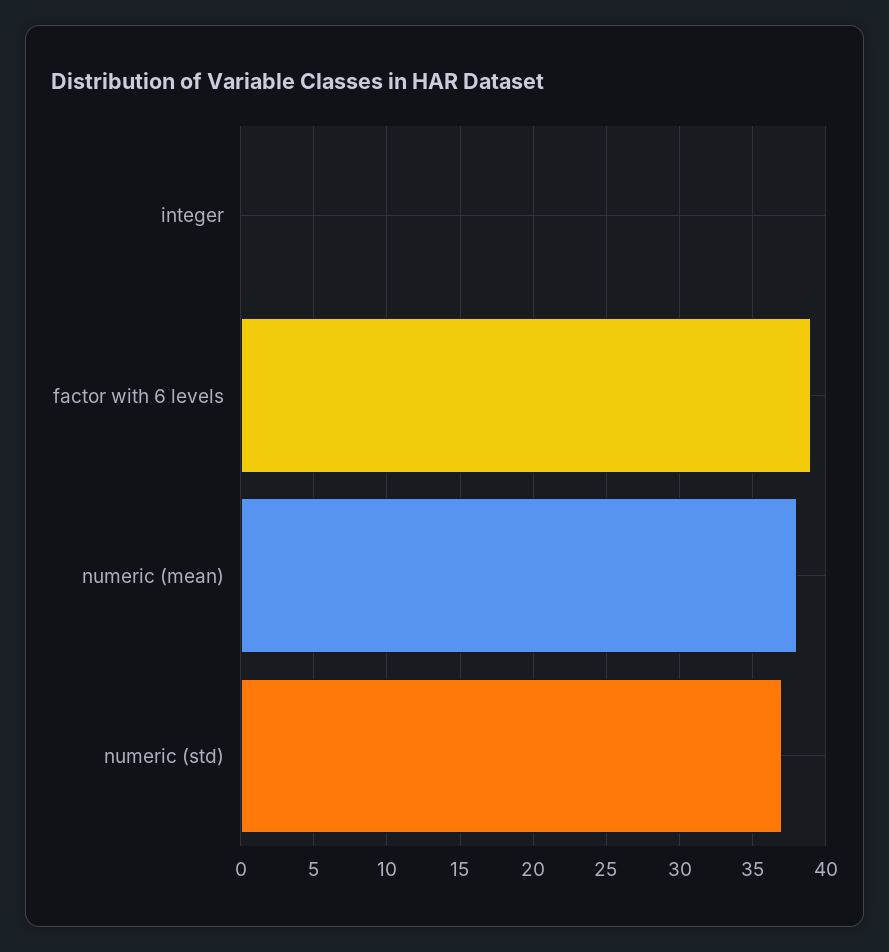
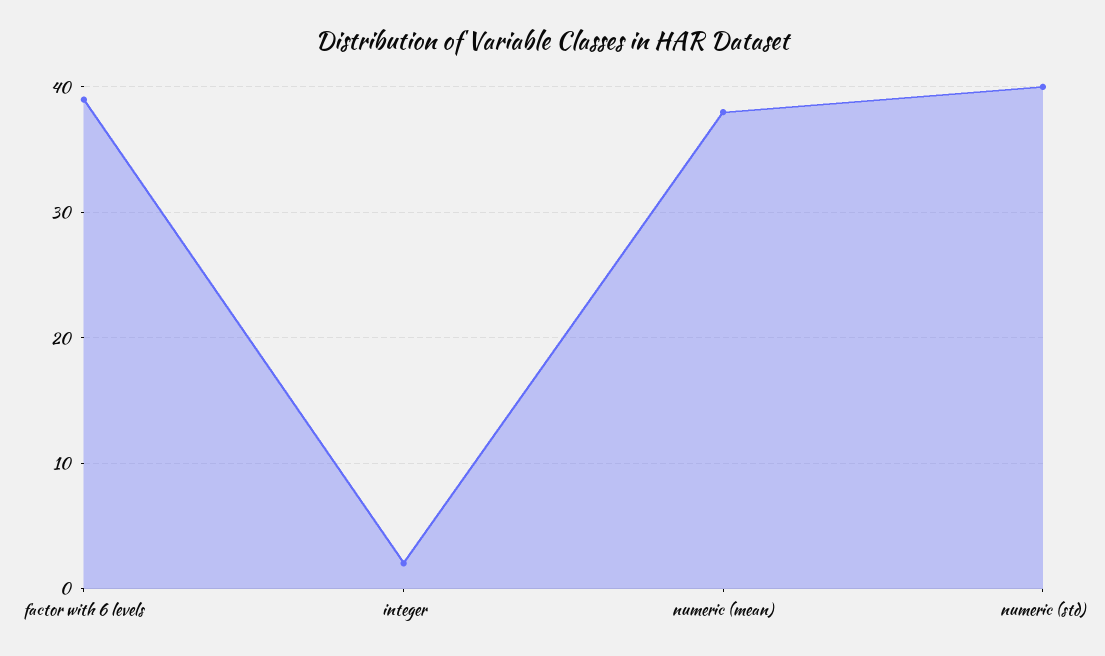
integer: 0 -> 2
numeric (std): 37 -> 40

